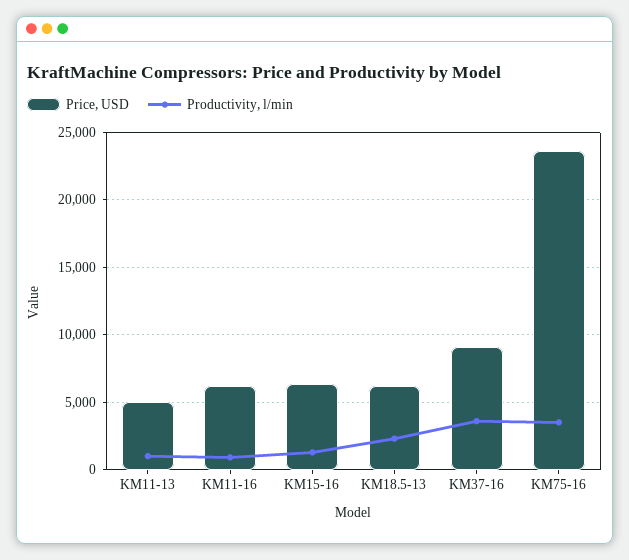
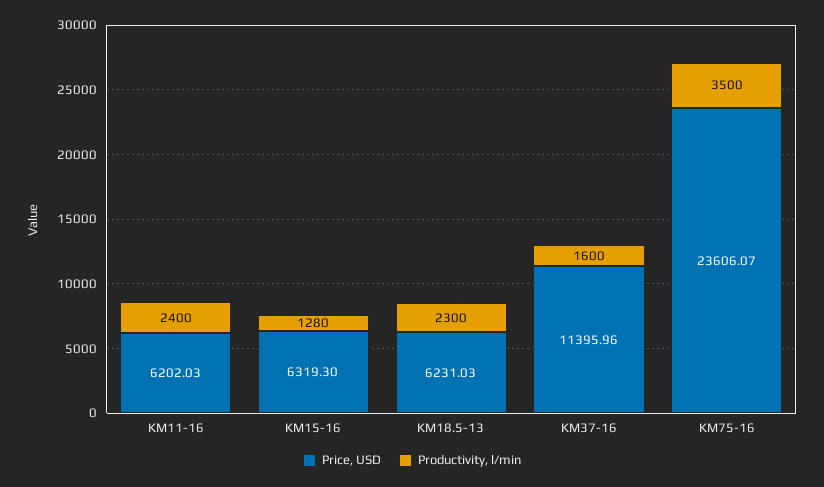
Price, USD, KM11-13: 5000 -> none
Productivity, l/min, KM11-13: 1000 -> none
Productivity, l/min, KM11-16: 1000 -> 2400
Price, USD, KM37-16: 9000 -> 11395.96
Productivity, l/min, KM37-16: 3500 -> 1600

